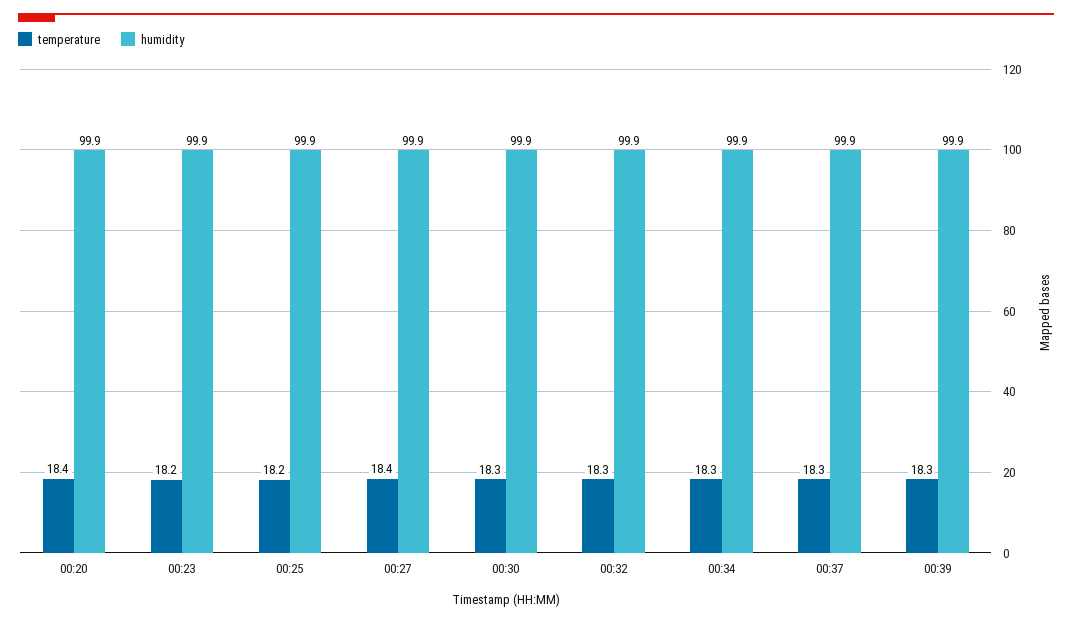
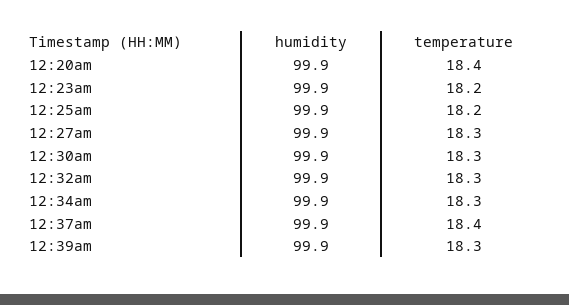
temperature, 00:27: 18.4 -> 18.3
temperature, 00:37: 18.3 -> 18.4

